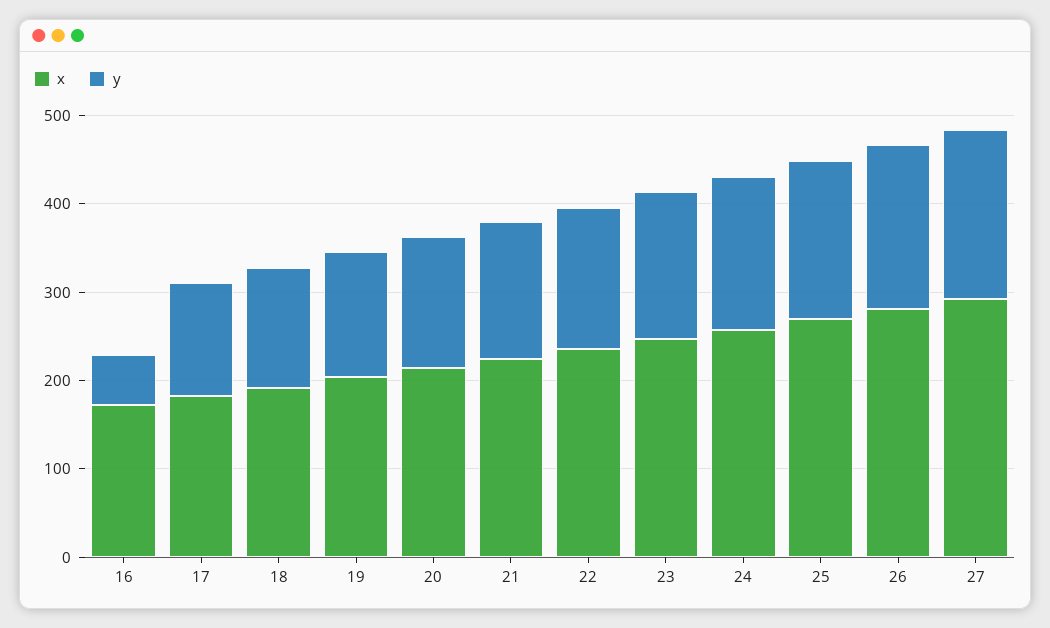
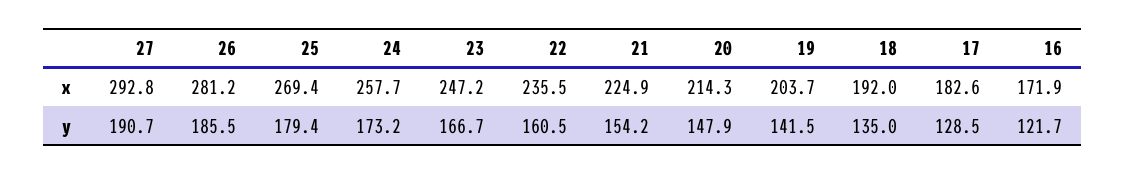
y, 16: 60 -> 121.7

